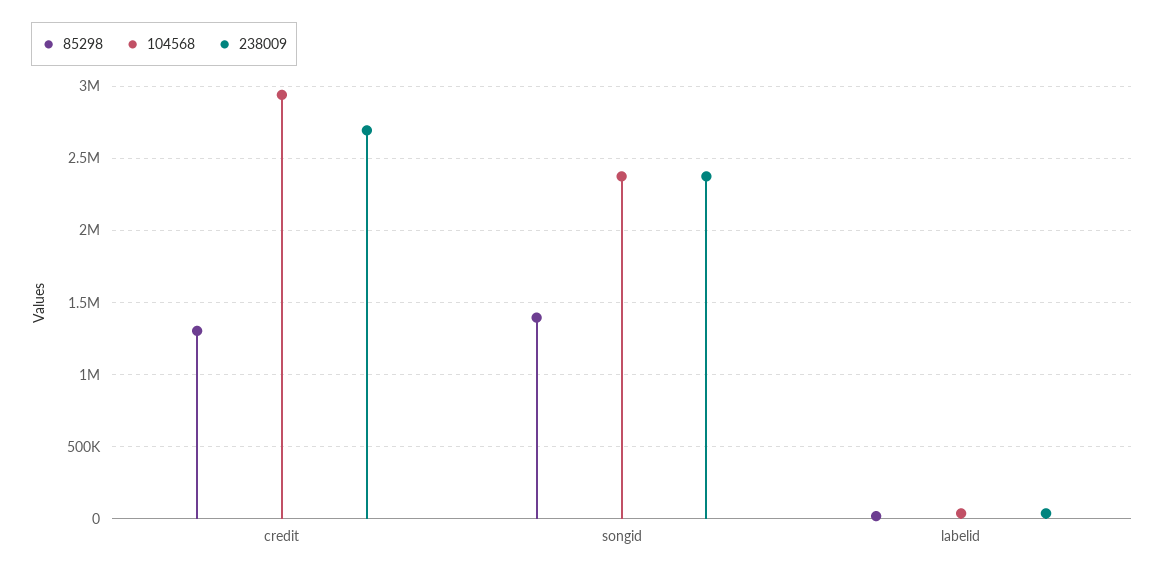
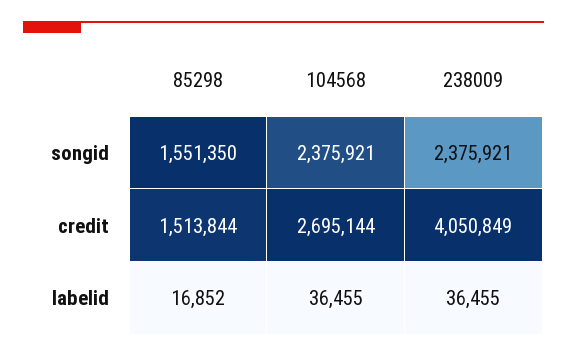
85298, credit: 1300000 -> 1513844
104568, credit: 2950000 -> 2695144
238009, credit: 2700000 -> 4050849
85298, songid: 1400000 -> 1551350

